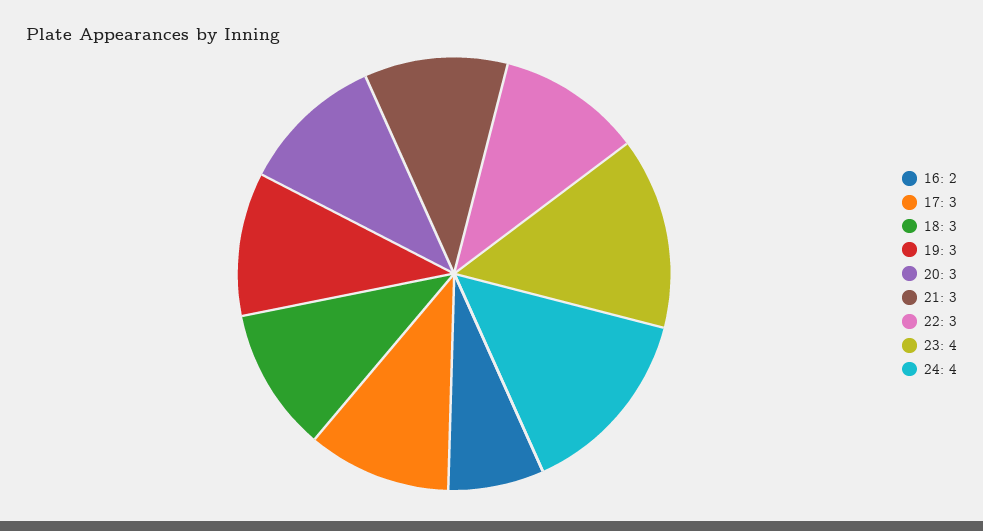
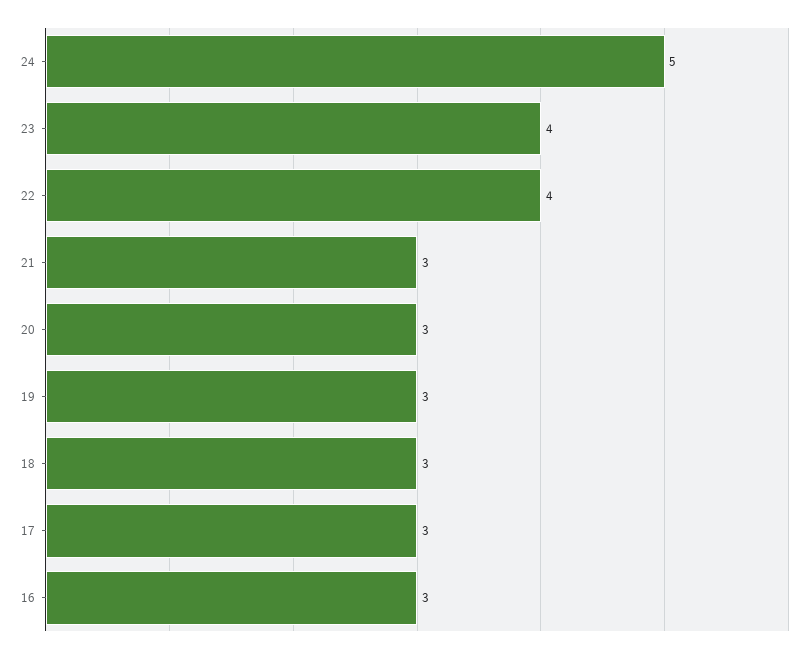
16: 2 -> 3
22: 3 -> 4
24: 4 -> 5

